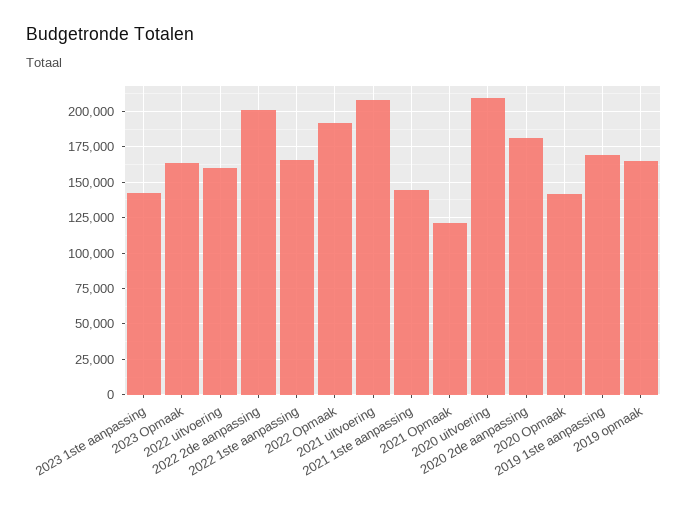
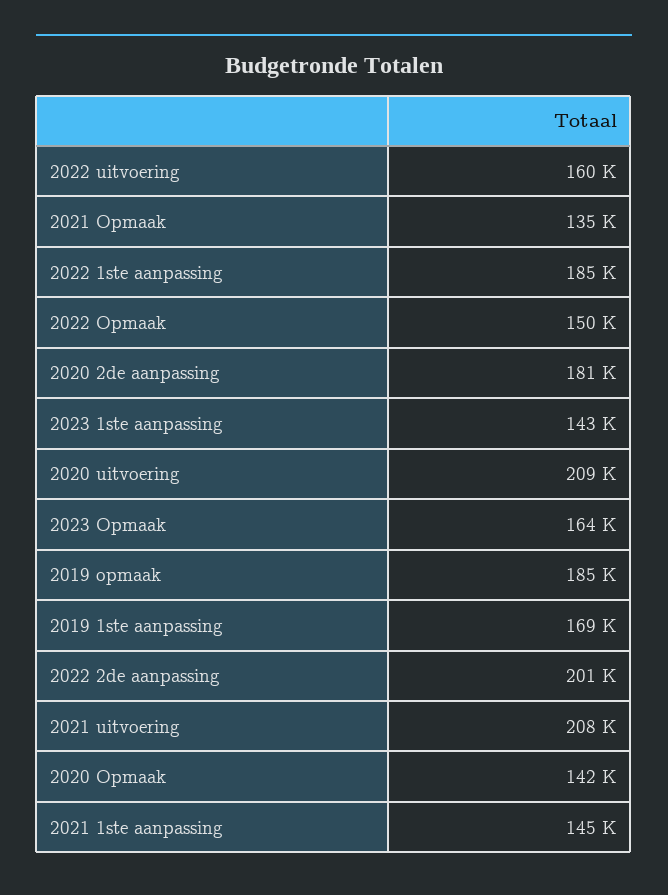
2022 1ste aanpassing: 165000 -> 185000
2022 Opmaak: 190000 -> 150000
2021 Opmaak: 120000 -> 135000
2019 opmaak: 165000 -> 185000

